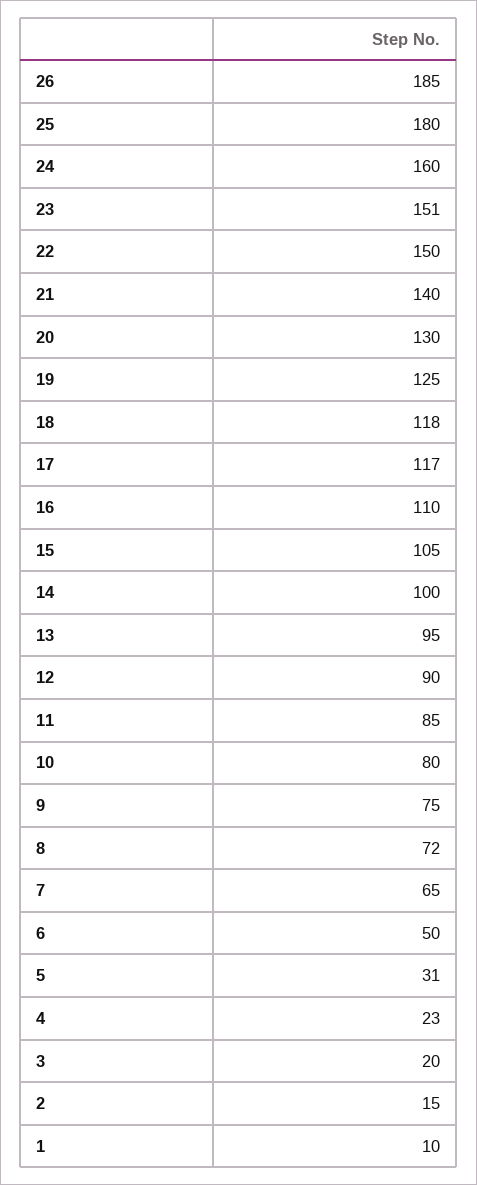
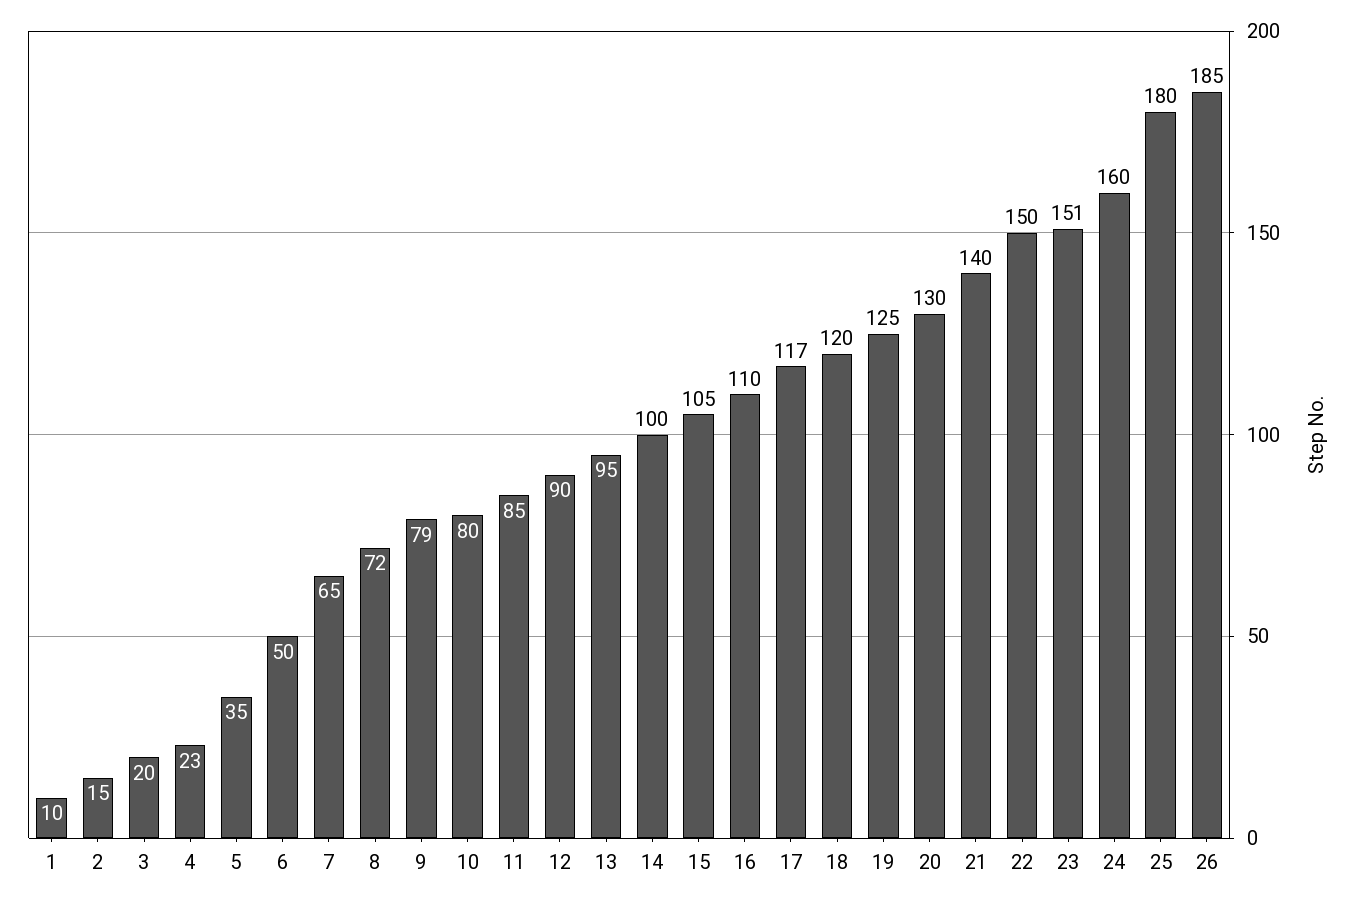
18: 118 -> 120
9: 75 -> 79
5: 31 -> 35

